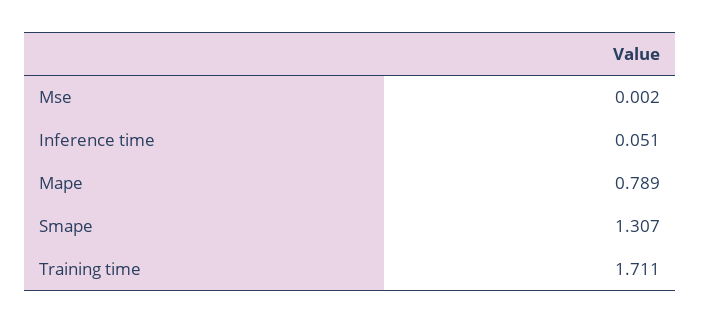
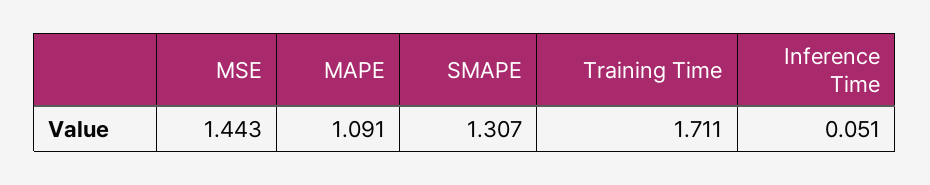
Mse: 0.002 -> 1.443
Mape: 0.789 -> 1.091

